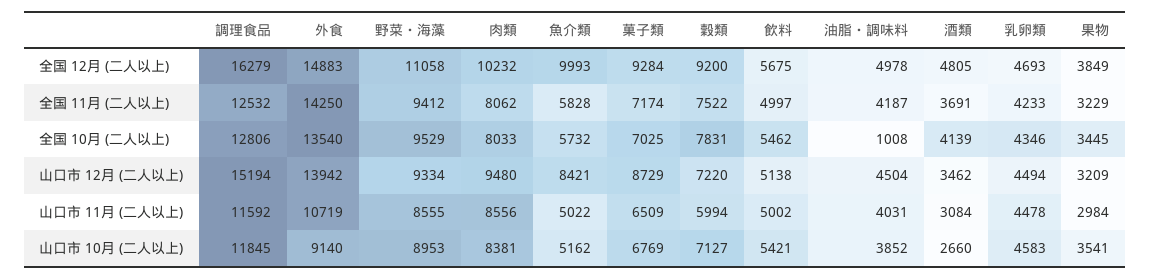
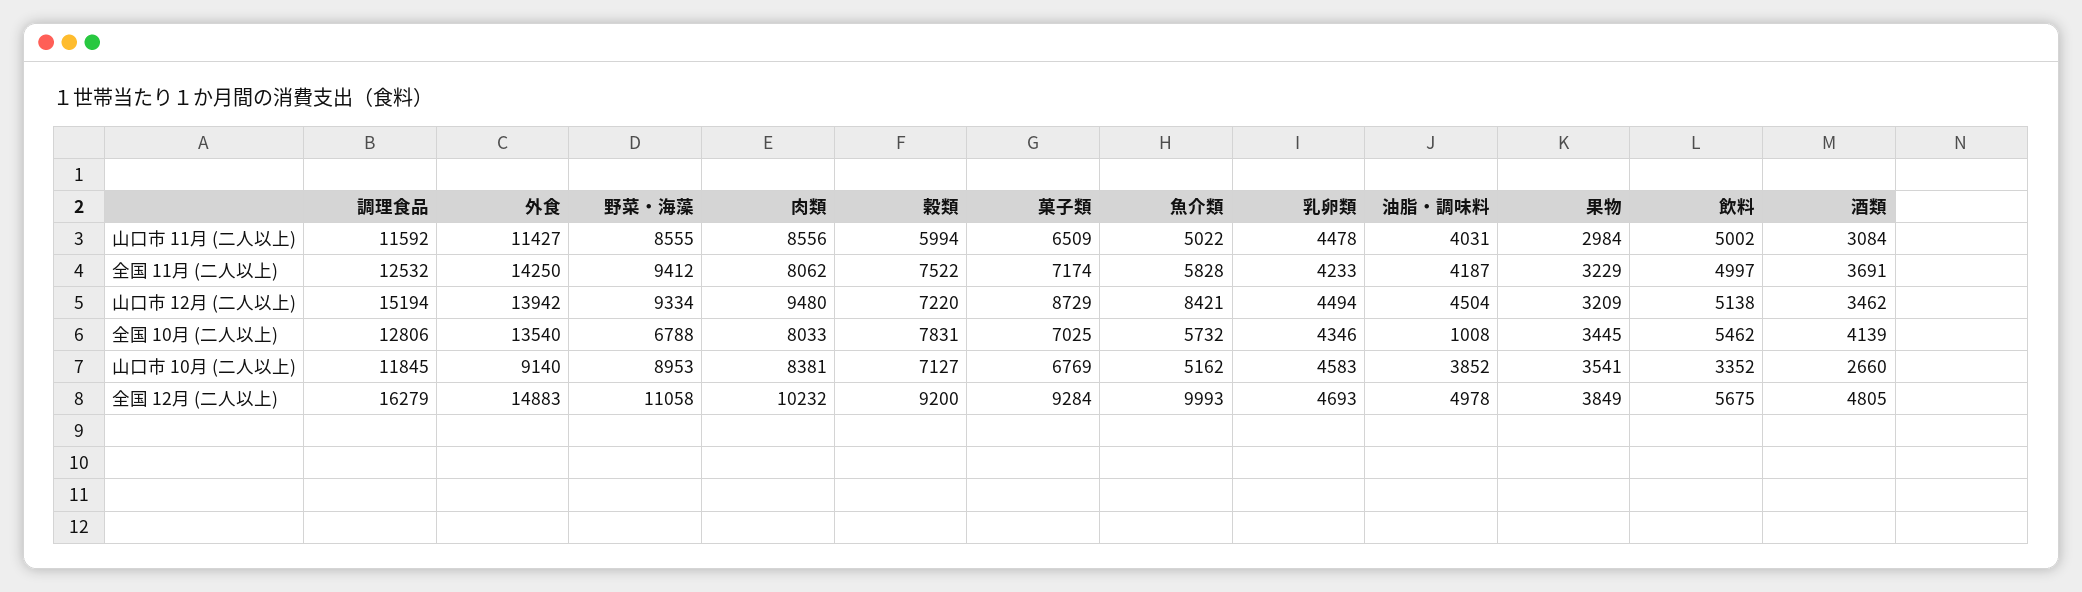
野菜・海藻, 全国 10月 (二人以上): 9529 -> 6788
外食, 山口市 11月 (二人以上): 10719 -> 11427
飲料, 山口市 10月 (二人以上): 5421 -> 3352

